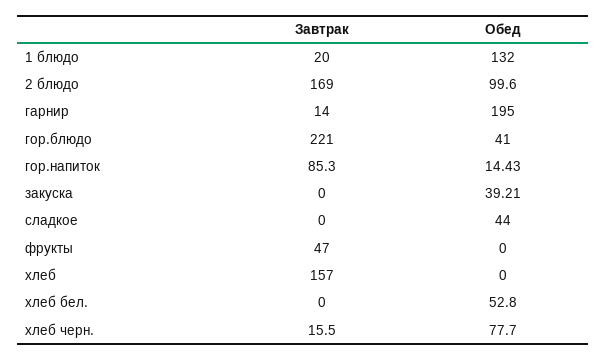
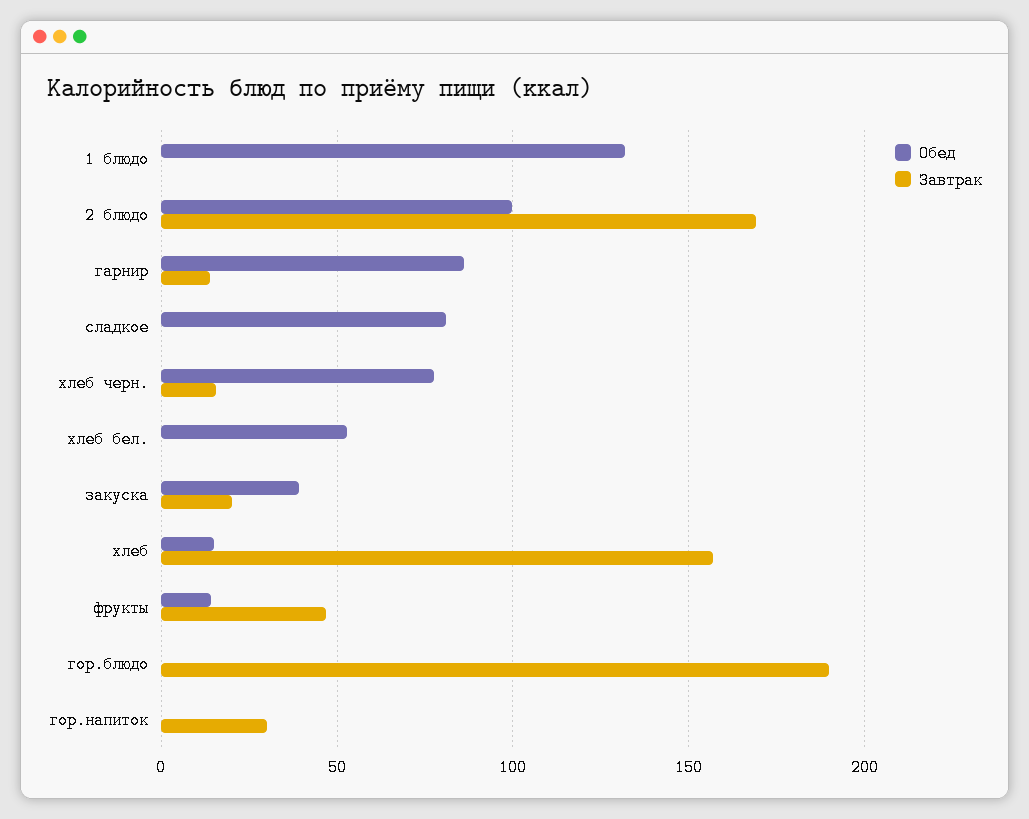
Завтрак, 1 блюдо: 20 -> 0
Обед, гарнир: 195 -> 85
Завтрак, гор.блюдо: 221 -> 190
Обед, гор.блюдо: 41 -> 0
Завтрак, гор.напиток: 85.3 -> 30
Обед, гор.напиток: 14.43 -> 0
Завтрак, закуска: 0 -> 20
Обед, сладкое: 44 -> 80
Обед, фрукты: 0 -> 15
Обед, хлеб: 0 -> 15

